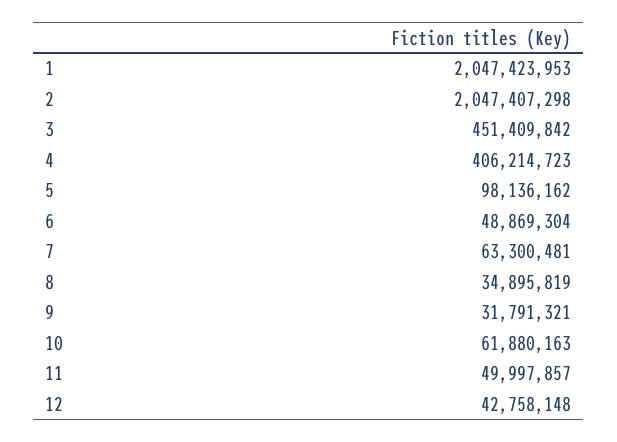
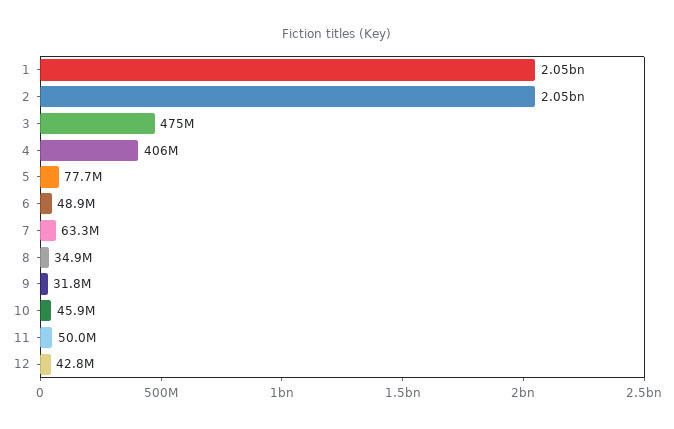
3: 451409842 -> 475000000
5: 98136162 -> 77700000
10: 61880163 -> 45900000

